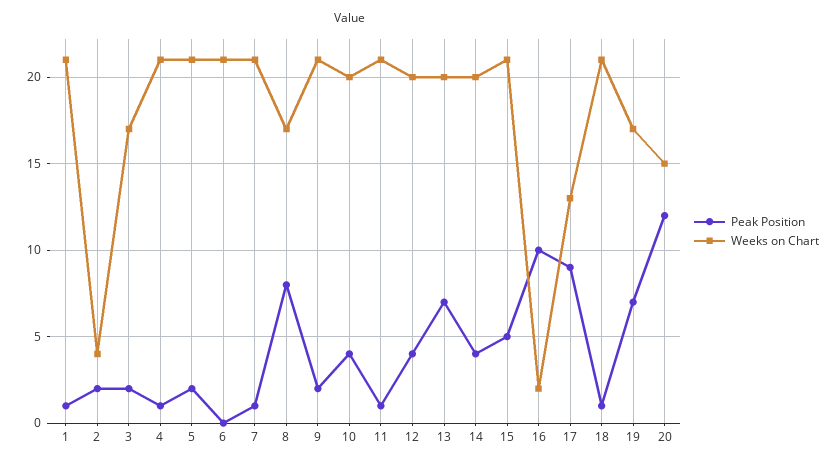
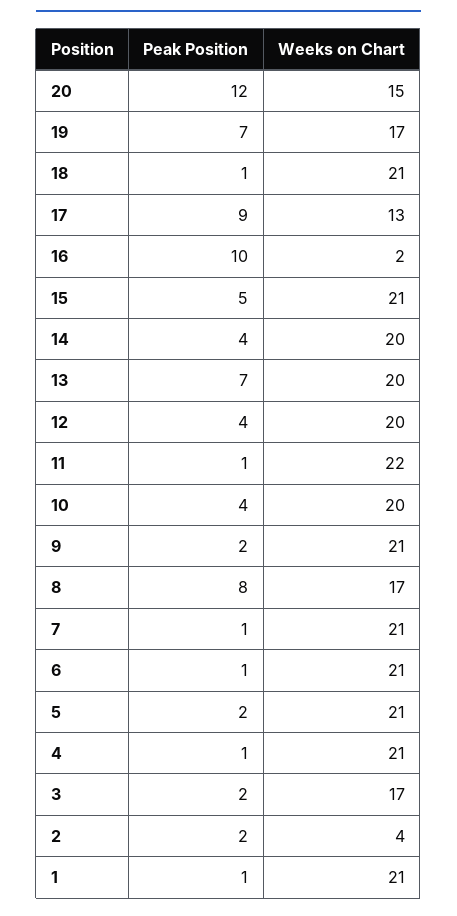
Peak Position, 6: 0 -> 1
Weeks on Chart, 11: 21 -> 22

